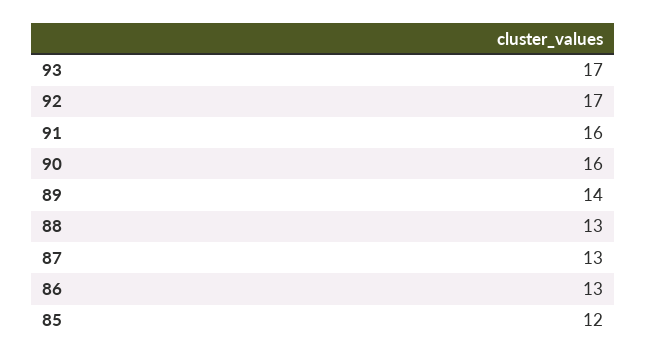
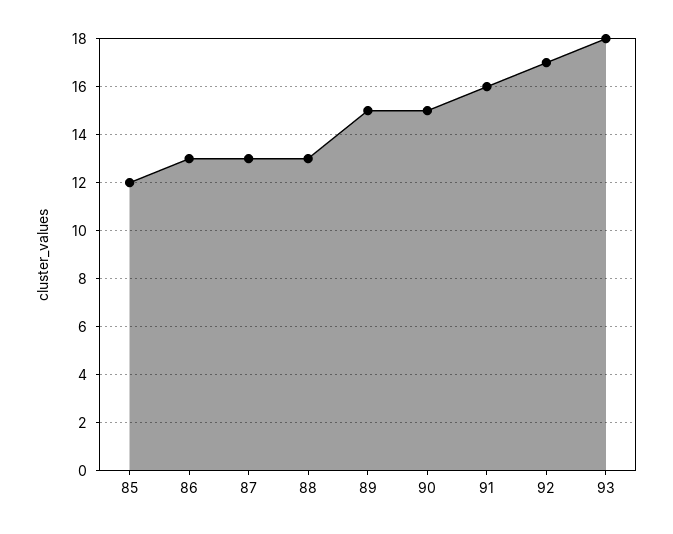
93: 17 -> 18
90: 16 -> 15
89: 14 -> 15

